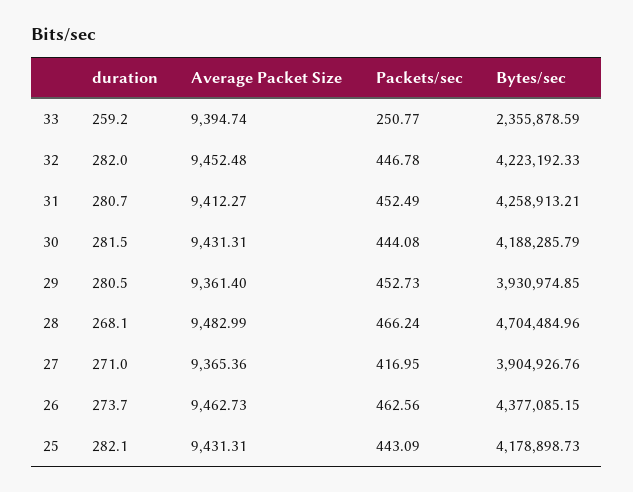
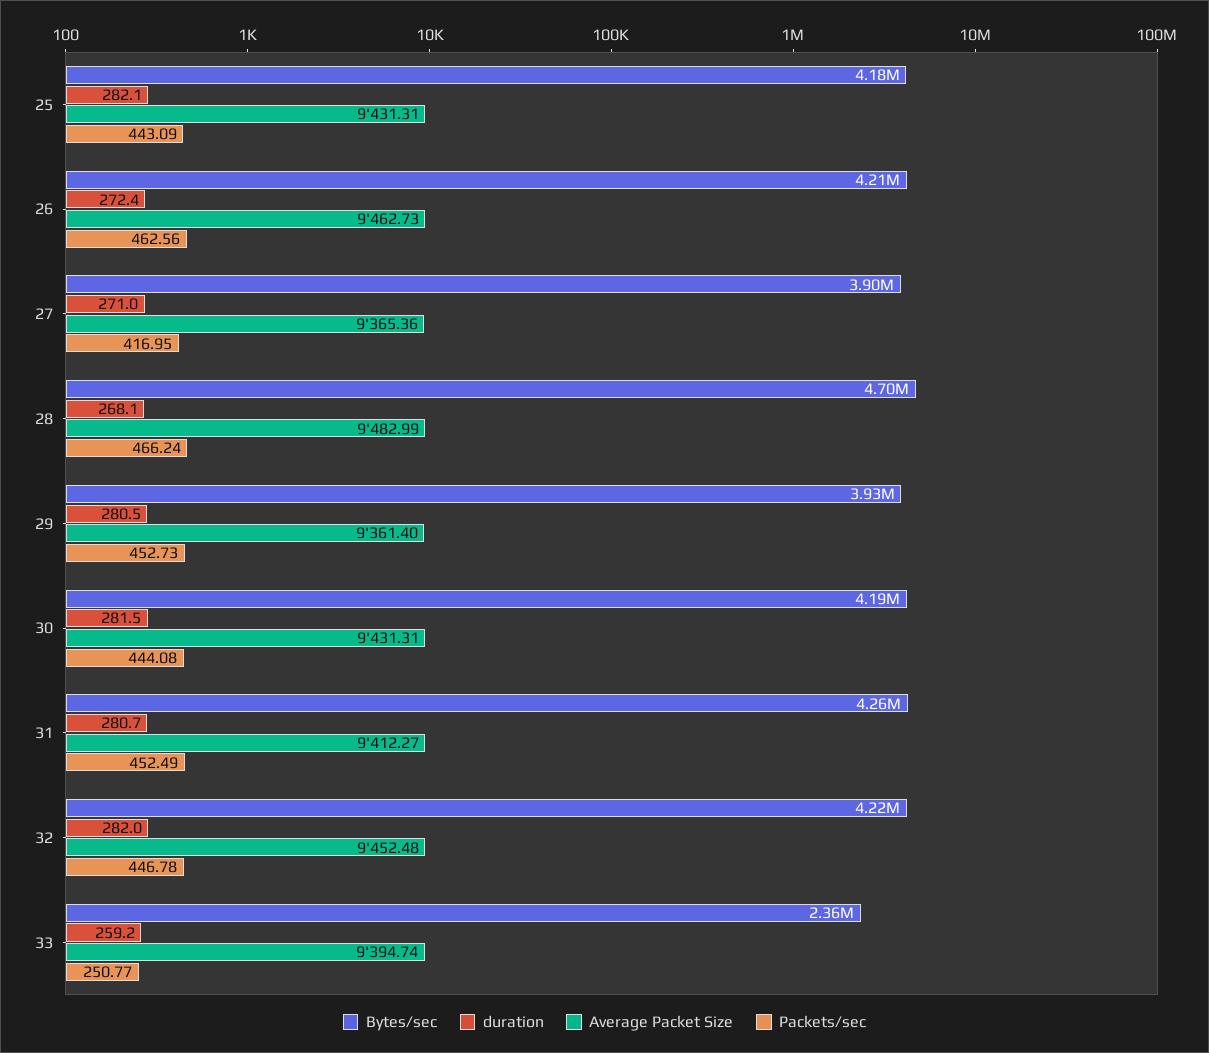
duration, 26: 273.7 -> 272.4
Bytes/sec, 26: 4377085.15 -> 4210000

